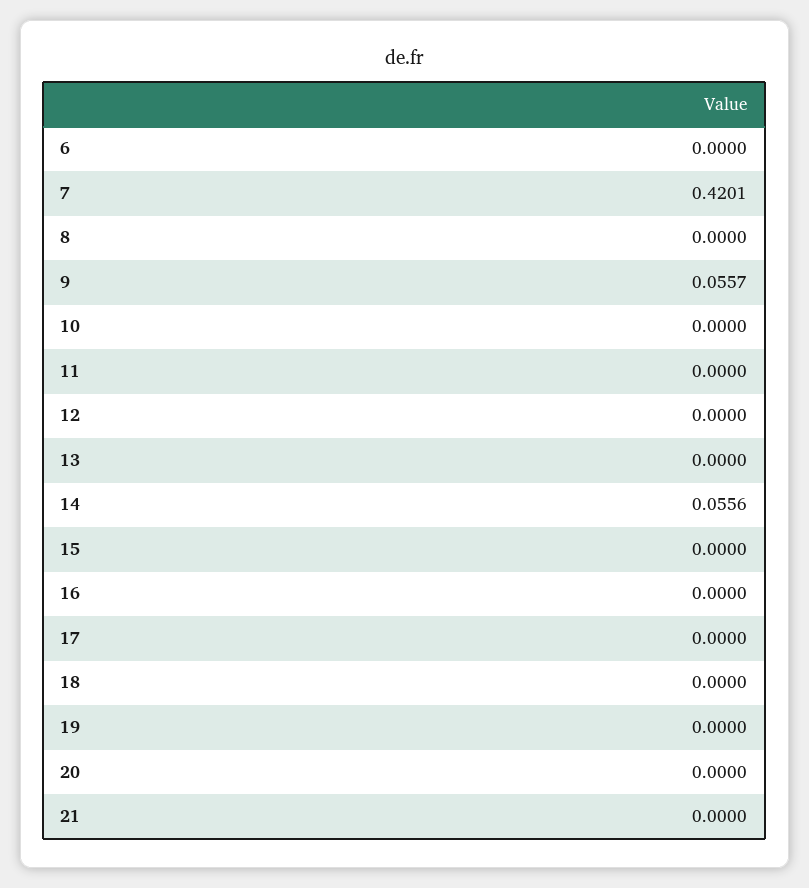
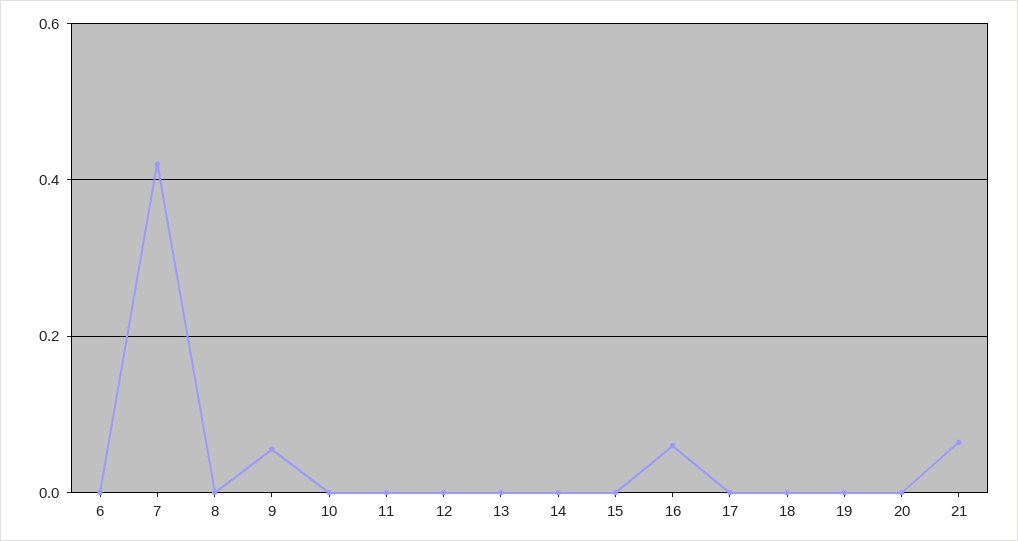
14: 0.0556 -> 0
16: 0 -> 0.06
21: 0 -> 0.06

